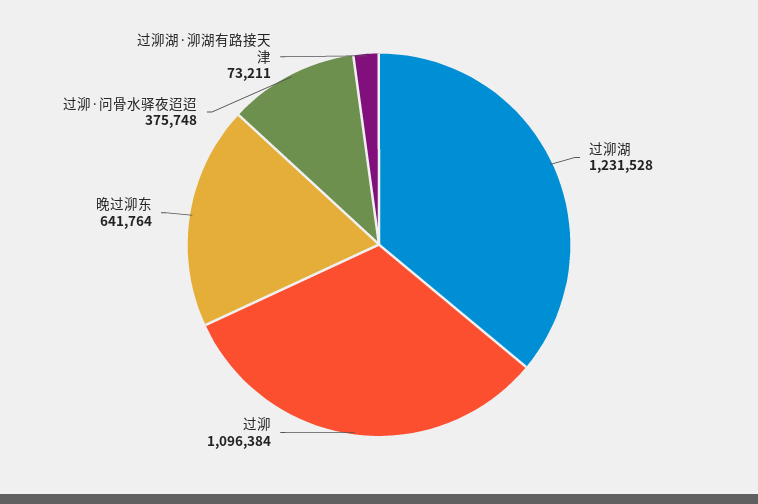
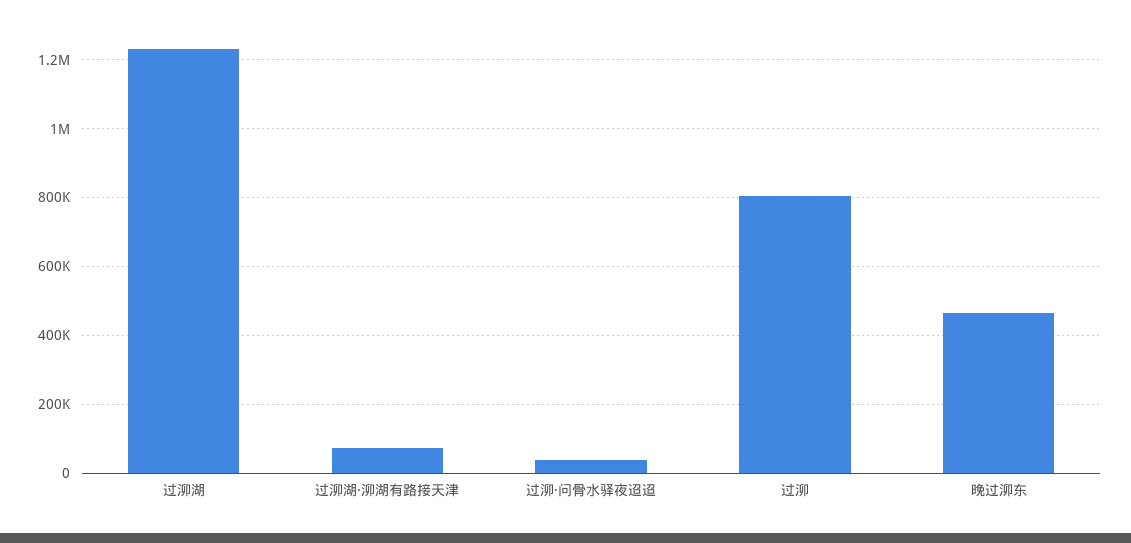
过泖: 1096384 -> 800000
晚过泖东: 641764 -> 460000
过泖·问骨水驿夜迢迢: 375748 -> 40000

